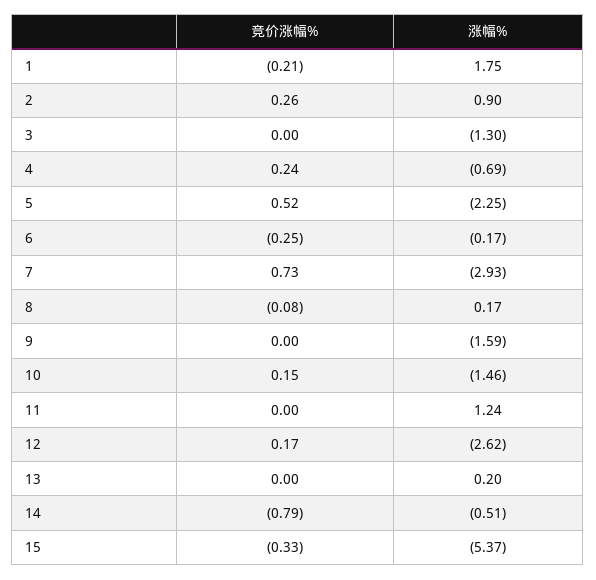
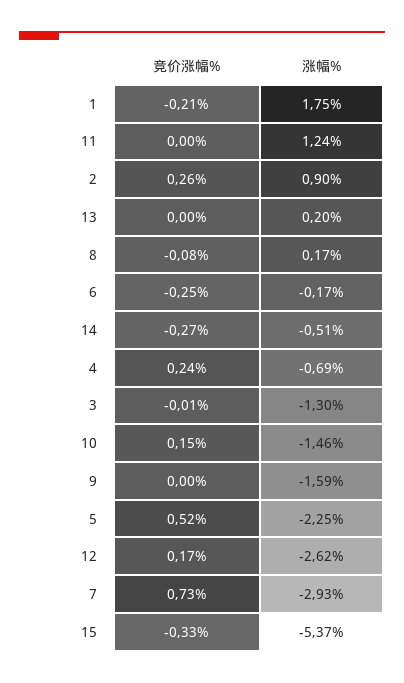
竞价涨幅%, 3: 0 -> -0.01
竞价涨幅%, 14: -0.79 -> -0.27

